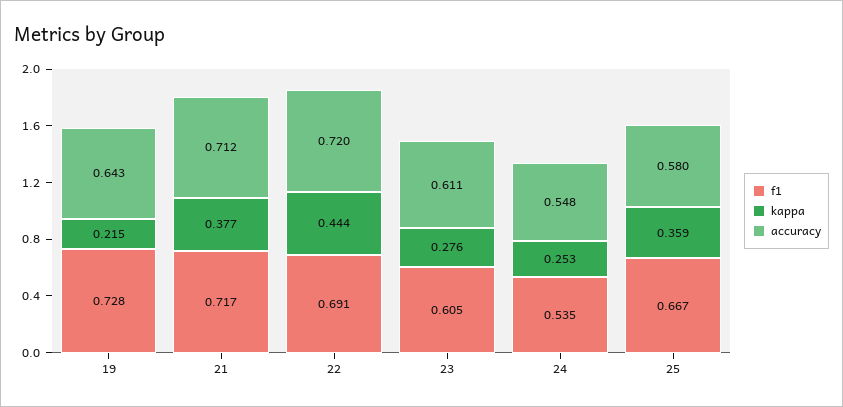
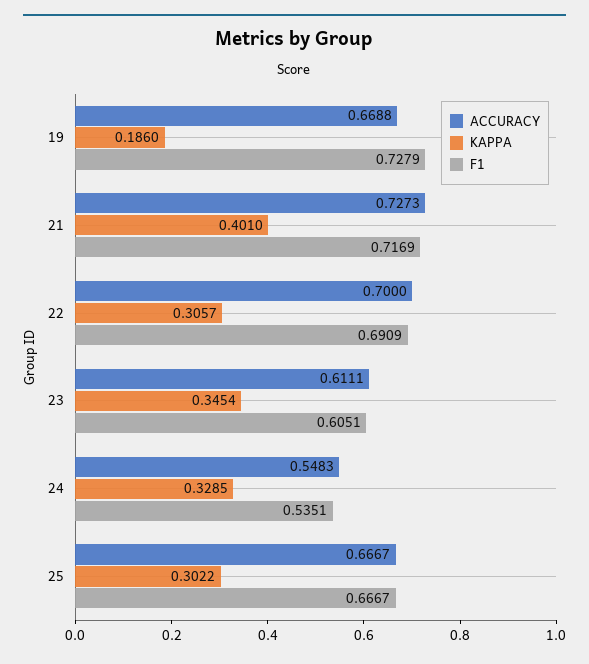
kappa, 19: 0.215 -> 0.186
accuracy, 19: 0.643 -> 0.6688
kappa, 21: 0.377 -> 0.401
accuracy, 21: 0.712 -> 0.7273
kappa, 22: 0.444 -> 0.3057
accuracy, 22: 0.72 -> 0.7
kappa, 23: 0.276 -> 0.3454
kappa, 24: 0.253 -> 0.3285
kappa, 25: 0.359 -> 0.3022
accuracy, 25: 0.58 -> 0.6667

